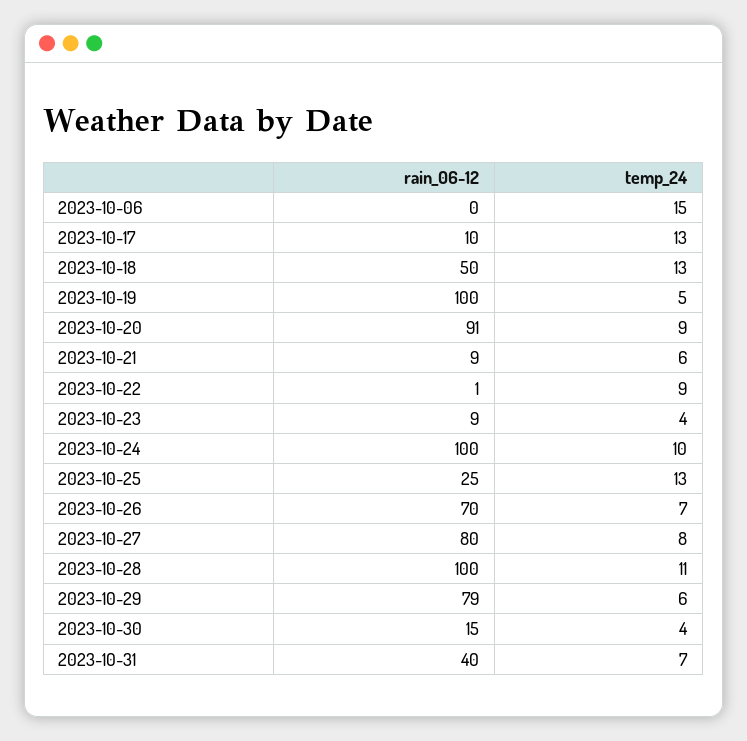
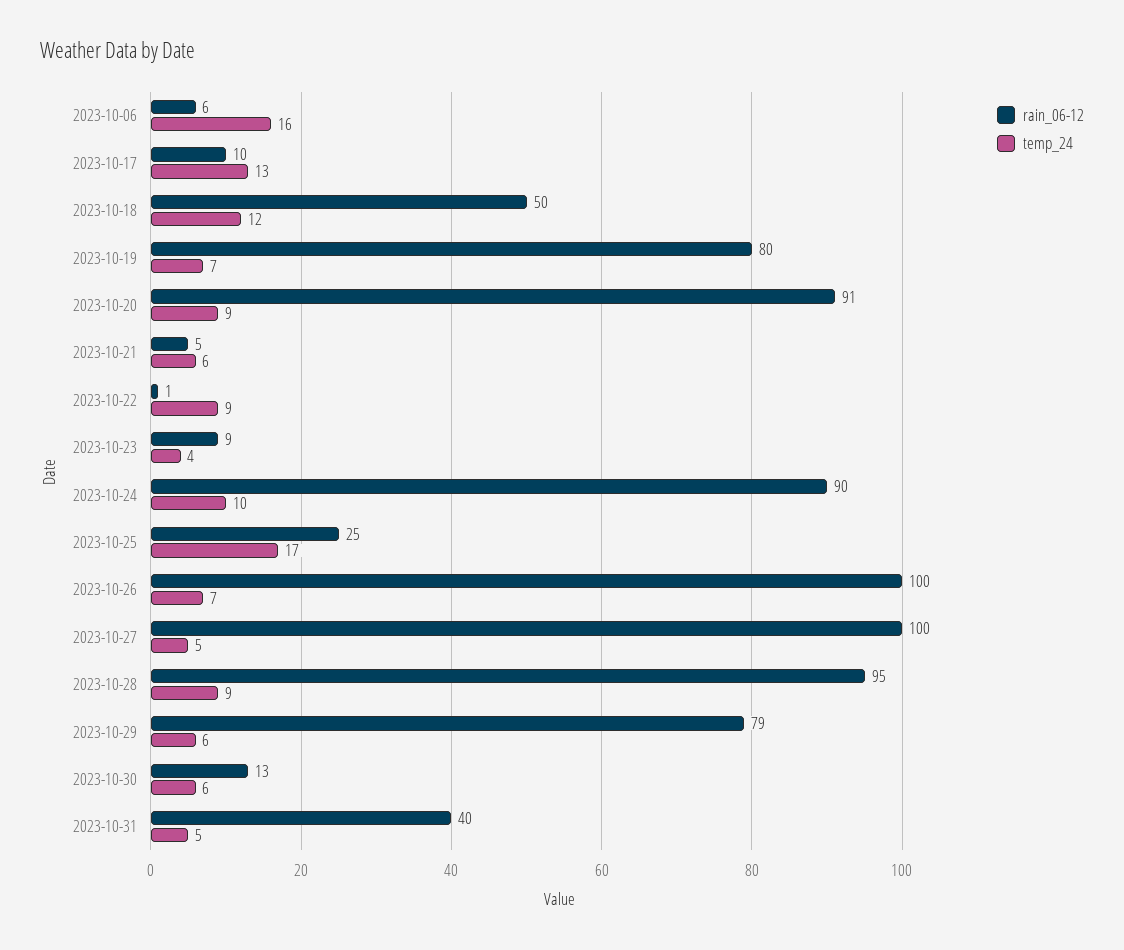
rain_06-12, 2023-10-06: 0 -> 6
temp_24, 2023-10-06: 15 -> 16
temp_24, 2023-10-18: 13 -> 12
rain_06-12, 2023-10-19: 100 -> 80
temp_24, 2023-10-19: 5 -> 7
rain_06-12, 2023-10-21: 9 -> 5
rain_06-12, 2023-10-24: 100 -> 90
temp_24, 2023-10-25: 13 -> 17
rain_06-12, 2023-10-26: 70 -> 100
rain_06-12, 2023-10-27: 80 -> 100
temp_24, 2023-10-27: 8 -> 5
rain_06-12, 2023-10-28: 100 -> 95
temp_24, 2023-10-28: 11 -> 9
rain_06-12, 2023-10-30: 15 -> 13
temp_24, 2023-10-30: 4 -> 6
temp_24, 2023-10-31: 7 -> 5

